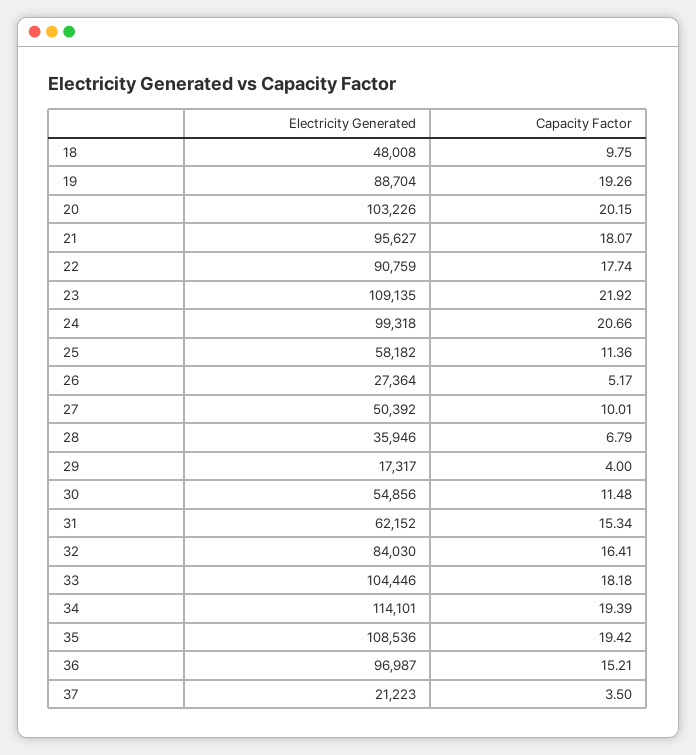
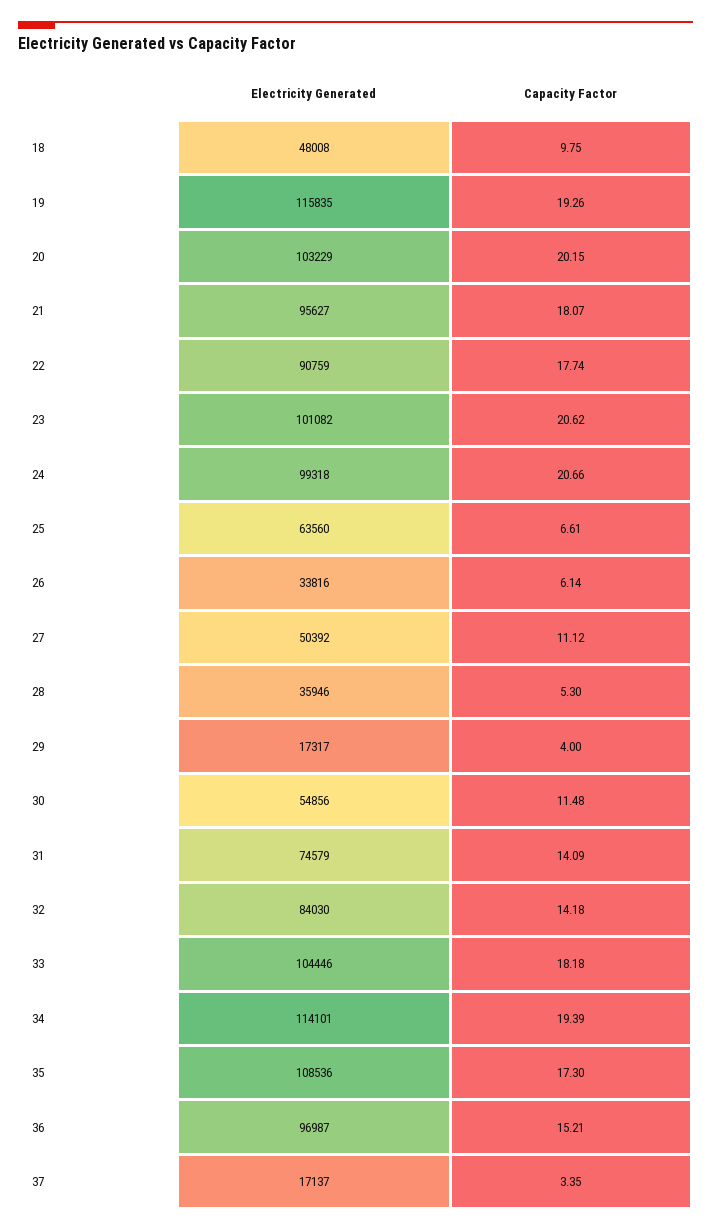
Electricity Generated, 19: 88704 -> 115835
Electricity Generated, 20: 103226 -> 103229
Electricity Generated, 23: 109135 -> 101082
Capacity Factor, 23: 21.92 -> 20.62
Electricity Generated, 25: 58182 -> 63560
Capacity Factor, 25: 11.36 -> 6.61
Electricity Generated, 26: 27364 -> 33816
Capacity Factor, 26: 5.17 -> 6.14
Capacity Factor, 27: 10.01 -> 11.12
Capacity Factor, 28: 6.79 -> 5.3
Electricity Generated, 31: 62152 -> 74579
Capacity Factor, 31: 15.34 -> 14.09
Capacity Factor, 32: 16.41 -> 14.18
Capacity Factor, 35: 19.42 -> 17.3
Electricity Generated, 37: 21223 -> 17137
Capacity Factor, 37: 3.5 -> 3.35

